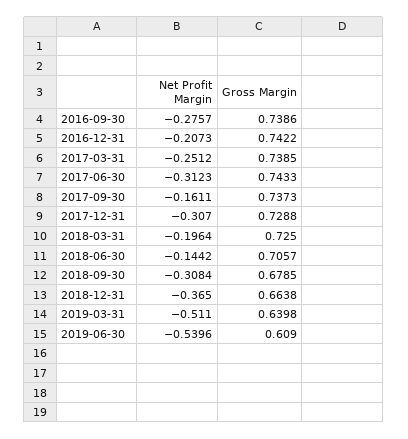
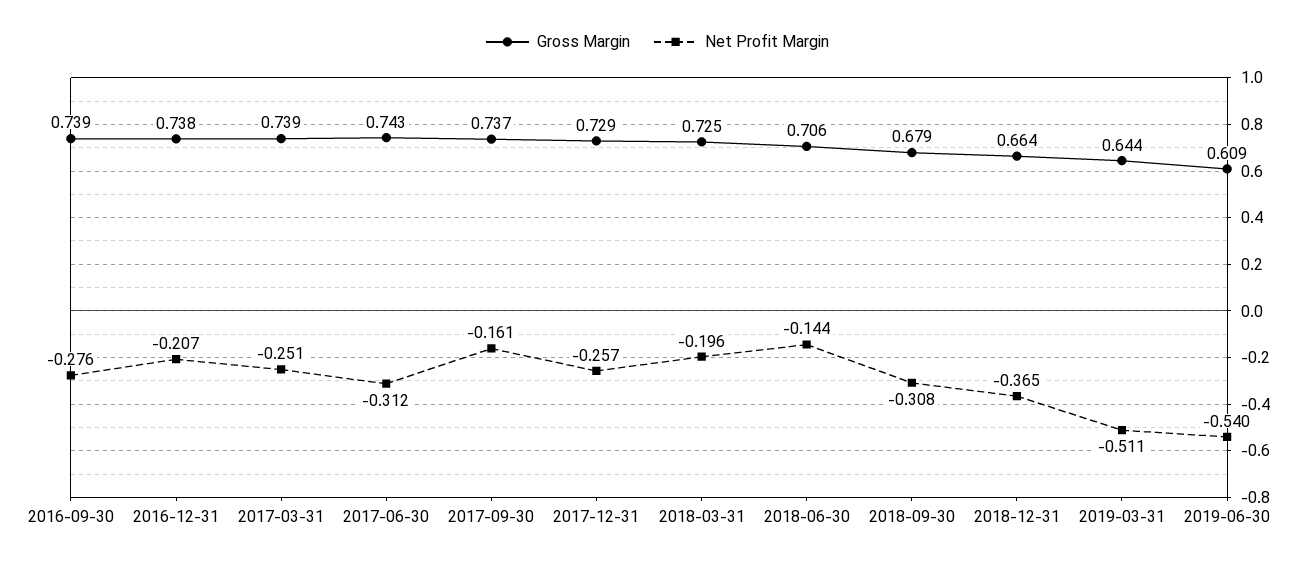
Gross Margin, 2016-12-31: 0.7422 -> 0.738
Net Profit Margin, 2017-12-31: -0.307 -> -0.257
Gross Margin, 2019-03-31: 0.6398 -> 0.644

